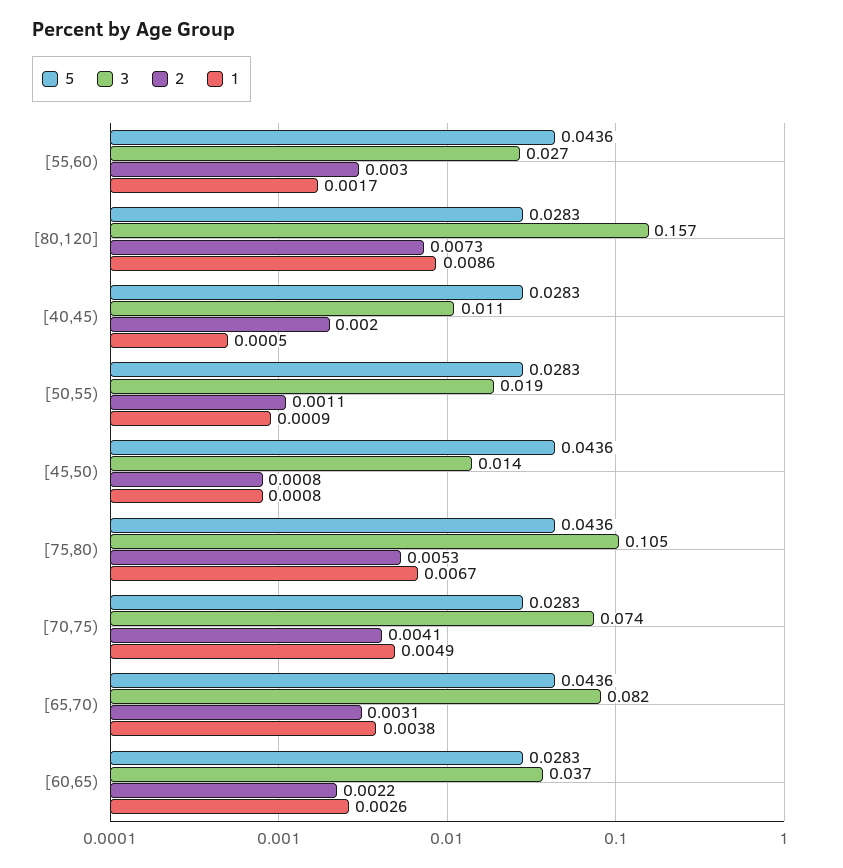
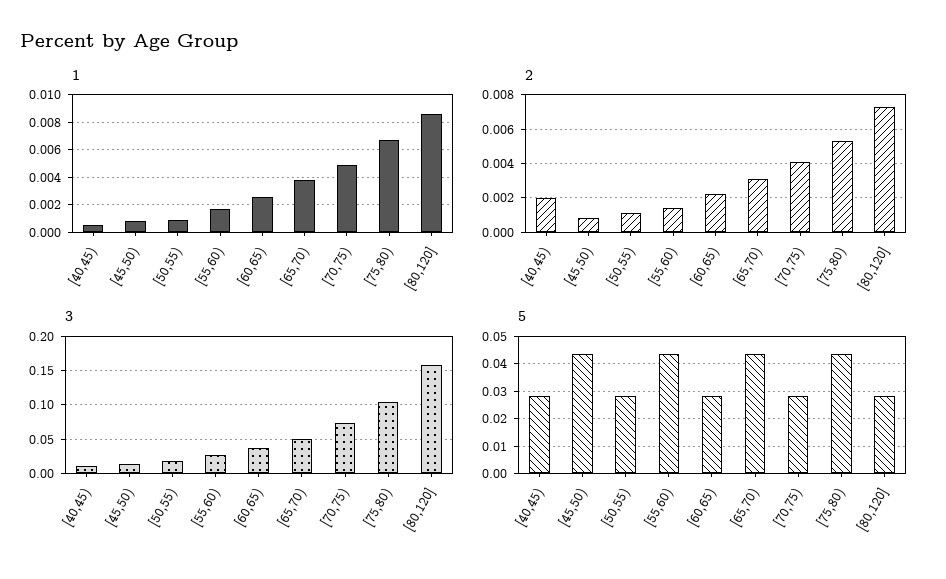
2, [55,60): 0.003 -> 0.0015
3, [65,70): 0.082 -> 0.05

